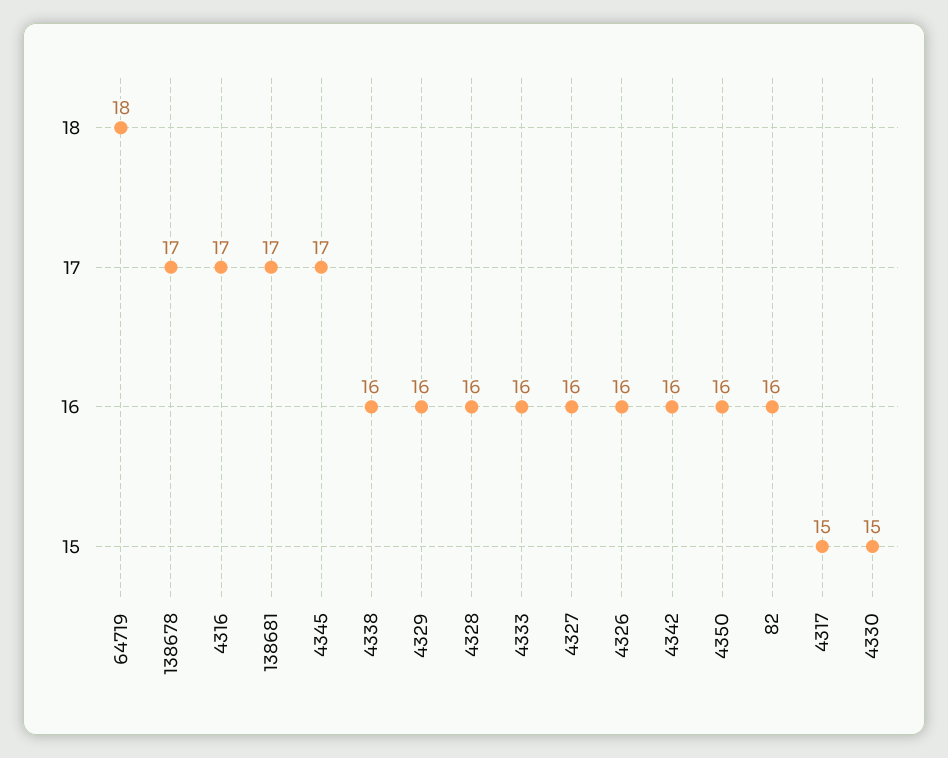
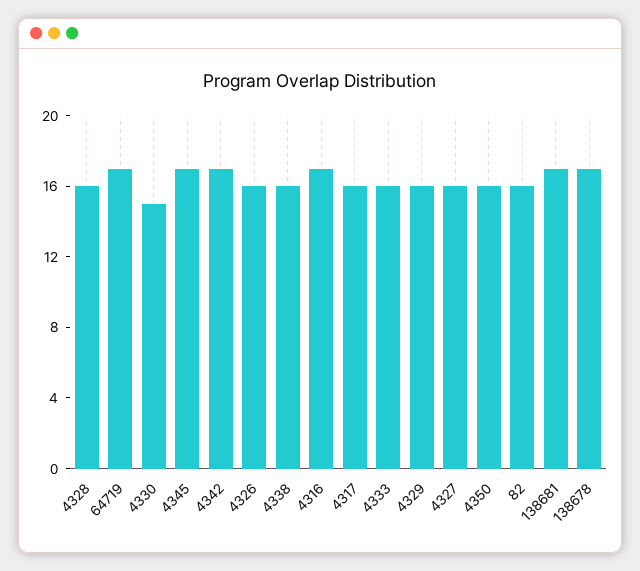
64719: 18 -> 17
4342: 16 -> 17
4317: 15 -> 16

